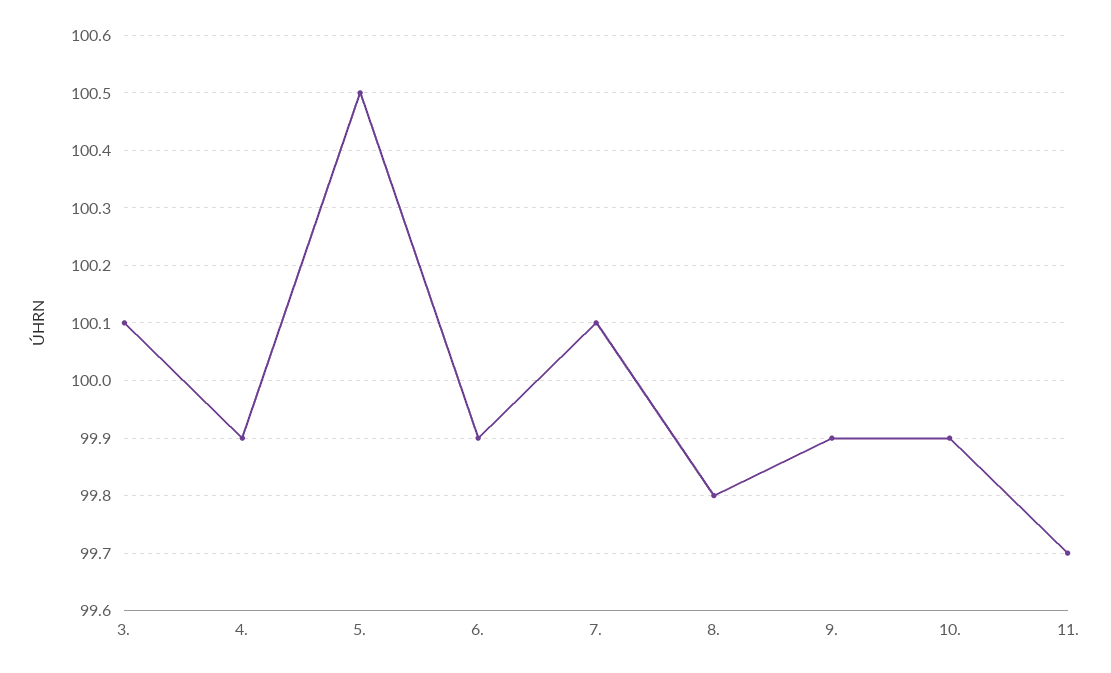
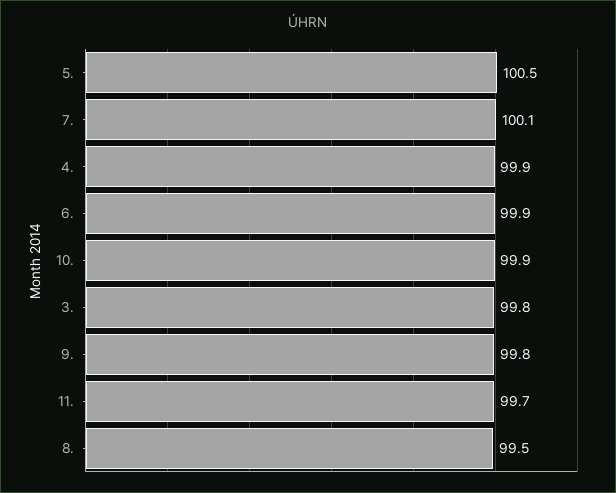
3.: 100.1 -> 99.8
8.: 99.8 -> 99.5
9.: 99.9 -> 99.8

